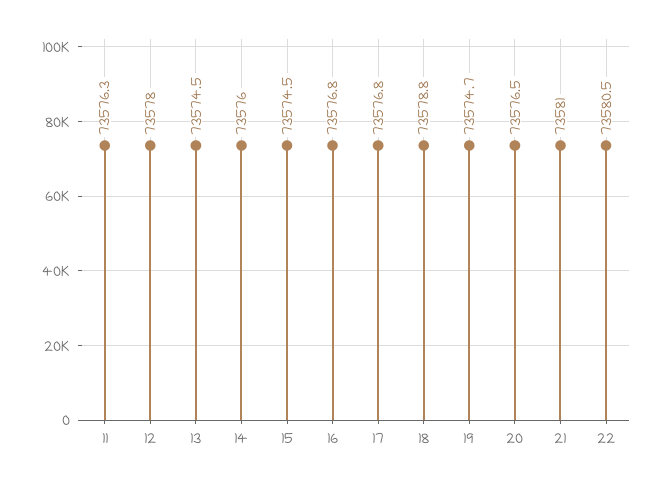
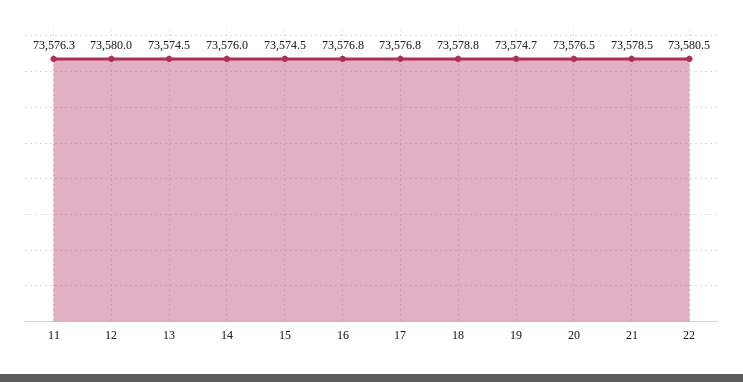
12: 73578 -> 73580
21: 73581 -> 73578.5

